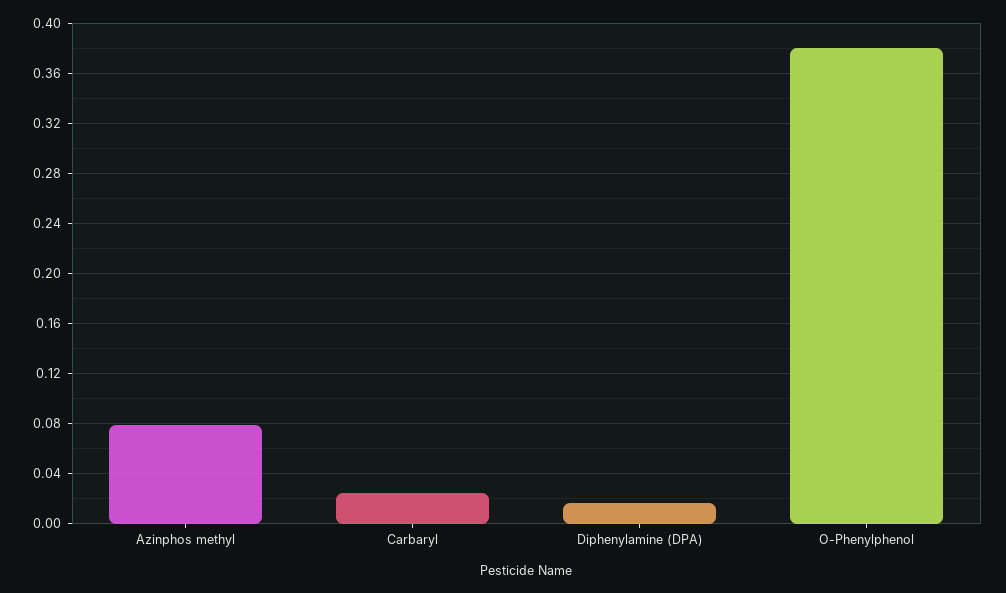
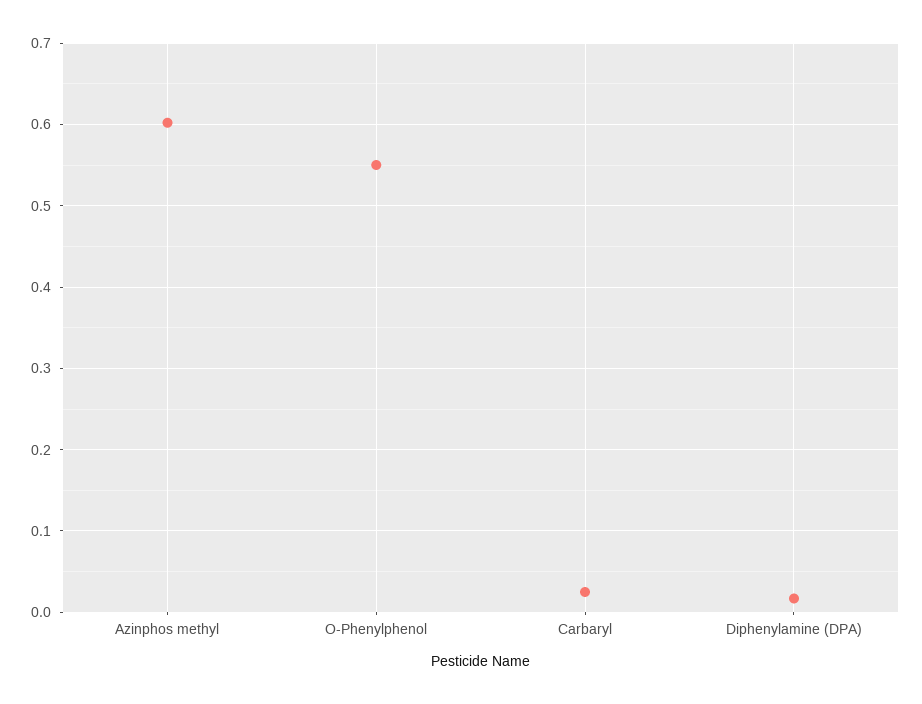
Azinphos methyl: 0.08 -> 0.6
O-Phenylphenol: 0.38 -> 0.55

